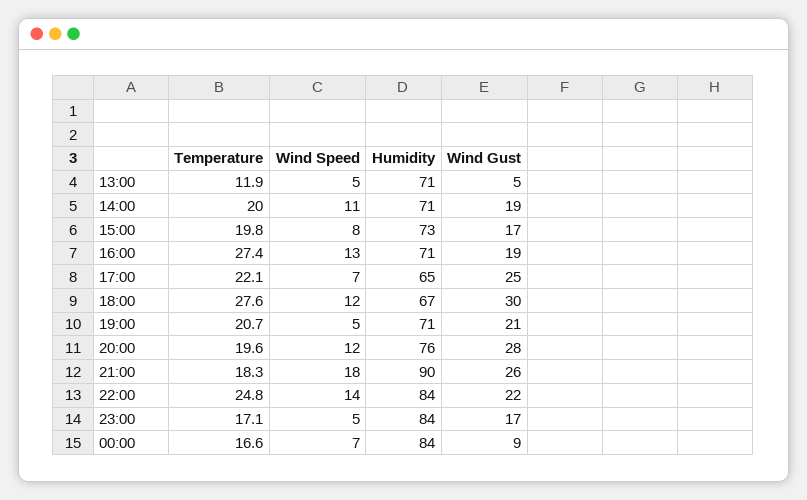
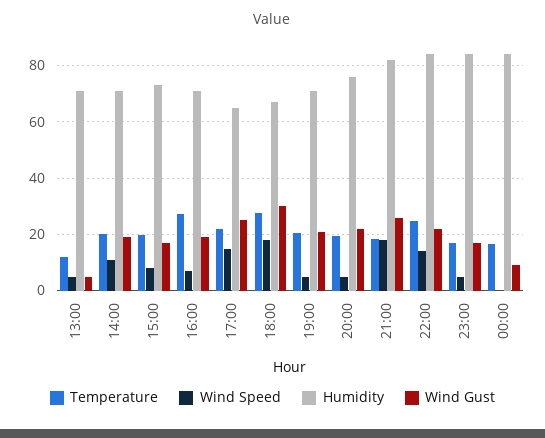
Wind Speed, 16:00: 13 -> 7.5
Wind Speed, 17:00: 7 -> 15
Wind Speed, 18:00: 12 -> 17.5
Wind Speed, 20:00: 12 -> 5
Wind Gust, 20:00: 28 -> 22.5
Humidity, 21:00: 90 -> 82.5
Wind Speed, 00:00: 7 -> 0

